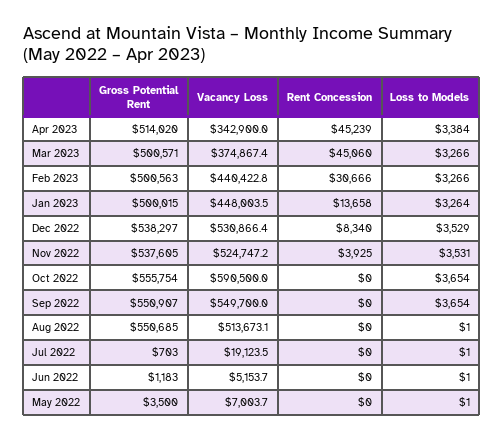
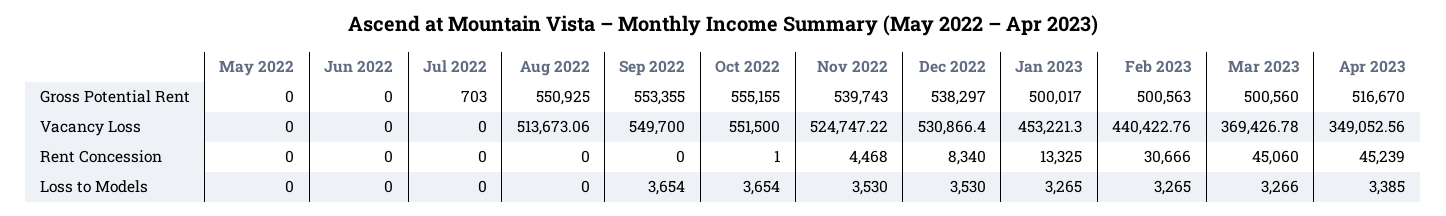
Gross Potential Rent, Apr 2023: 514020 -> 516670
Vacancy Loss, Apr 2023: 342900 -> 349052.56
Loss to Models, Apr 2023: 3384 -> 3385
Gross Potential Rent, Mar 2023: 500571 -> 500560
Vacancy Loss, Mar 2023: 374867.4 -> 369426.78
Loss to Models, Feb 2023: 3266 -> 3265
Gross Potential Rent, Jan 2023: 500015 -> 500017
Vacancy Loss, Jan 2023: 448003.5 -> 453221.3
Rent Concession, Jan 2023: 13658 -> 13325
Loss to Models, Jan 2023: 3264 -> 3265
Loss to Models, Dec 2022: 3529 -> 3530
Gross Potential Rent, Nov 2022: 537605 -> 539743
Rent Concession, Nov 2022: 3925 -> 4468
Loss to Models, Nov 2022: 3531 -> 3530
Gross Potential Rent, Oct 2022: 555754 -> 555155
Vacancy Loss, Oct 2022: 590500 -> 551500
Rent Concession, Oct 2022: 0 -> 1
Gross Potential Rent, Sep 2022: 550907 -> 553355
Gross Potential Rent, Aug 2022: 550685 -> 550925
Loss to Models, Aug 2022: 1 -> 0
Vacancy Loss, Jul 2022: 19123.5 -> 0
Loss to Models, Jul 2022: 1 -> 0
Gross Potential Rent, Jun 2022: 1183 -> 0
Vacancy Loss, Jun 2022: 5153.7 -> 0
Loss to Models, Jun 2022: 1 -> 0
Gross Potential Rent, May 2022: 3500 -> 0
Vacancy Loss, May 2022: 7003.7 -> 0
Loss to Models, May 2022: 1 -> 0

